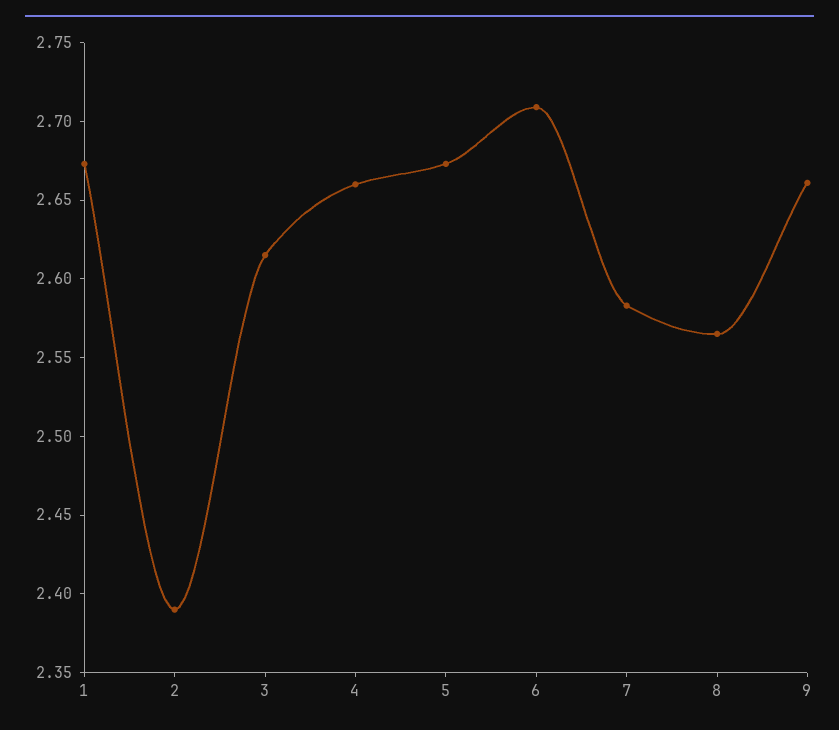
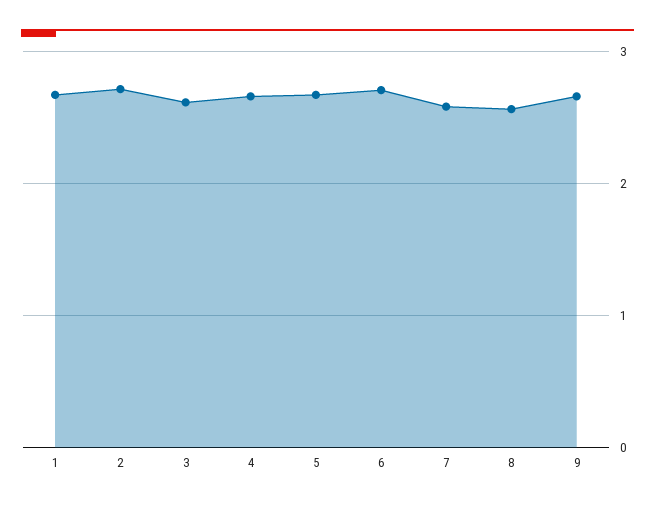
2: 2.39 -> 2.7

